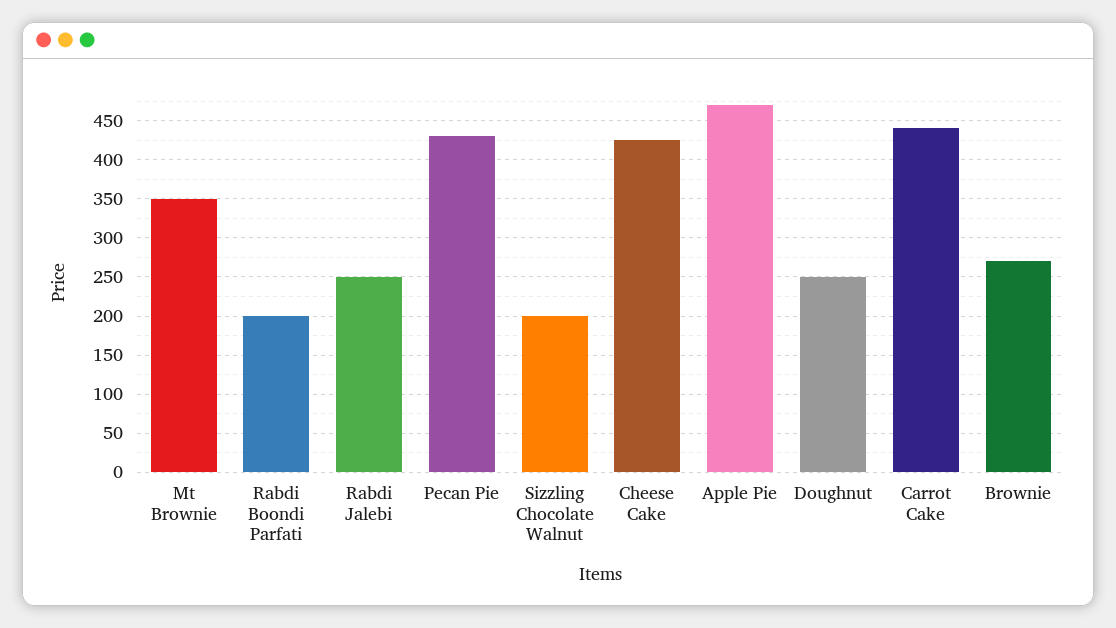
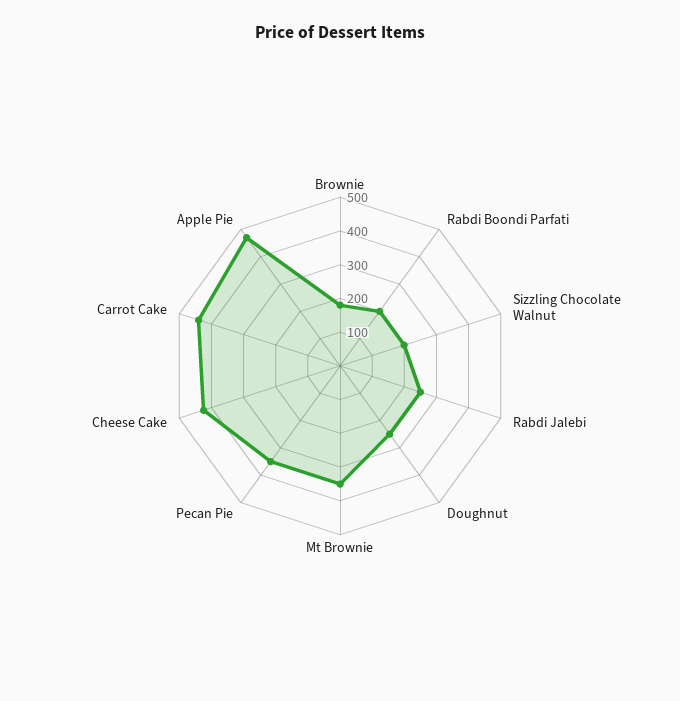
Pecan Pie: 430 -> 350
Brownie: 270 -> 175

